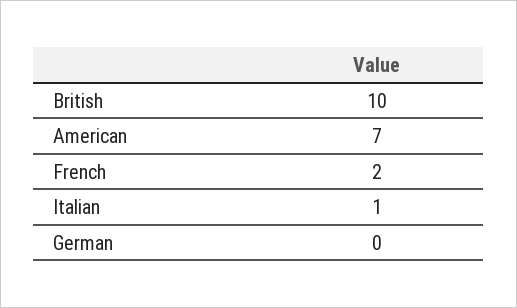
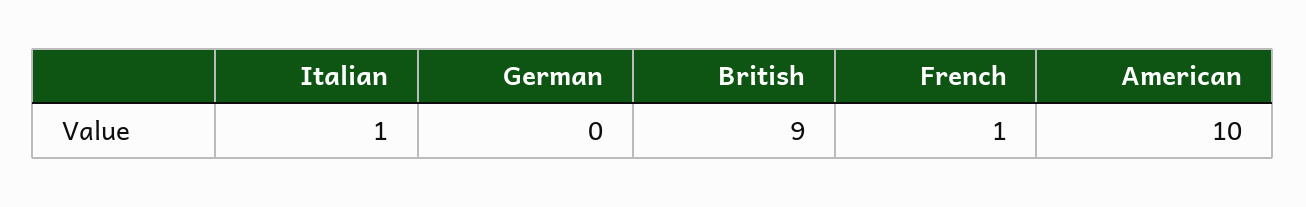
British: 10 -> 9
American: 7 -> 10
French: 2 -> 1

